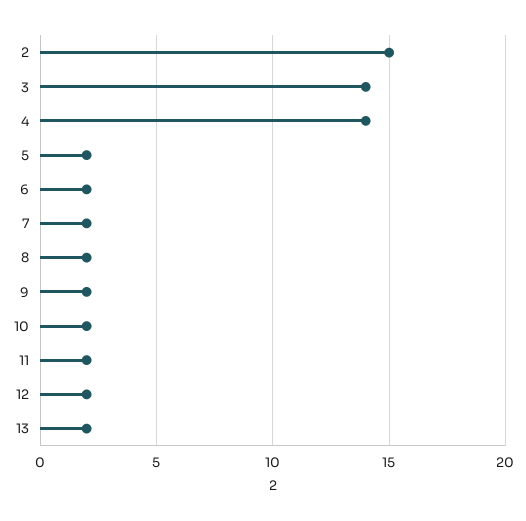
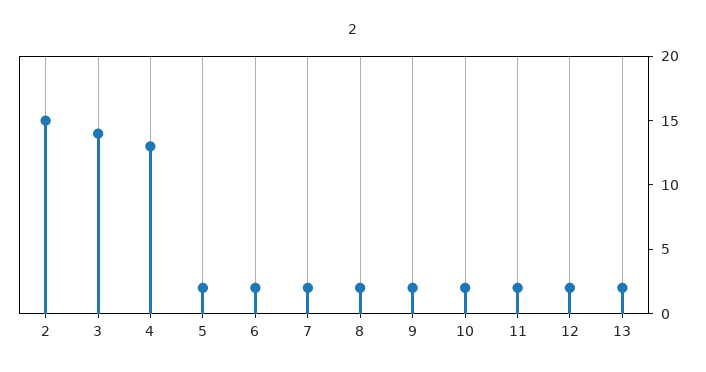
4: 14 -> 13

